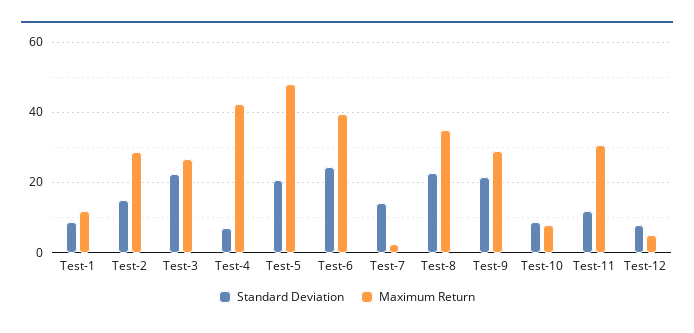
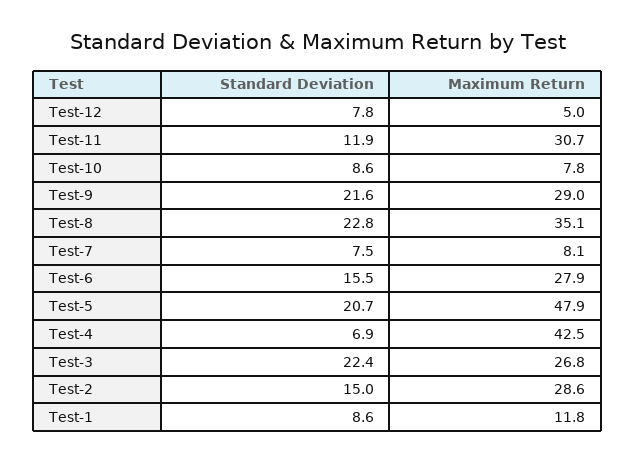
Standard Deviation, Test-6: 24 -> 15.5
Maximum Return, Test-6: 40 -> 27.9
Standard Deviation, Test-7: 14 -> 7.5
Maximum Return, Test-7: 2 -> 8.1

